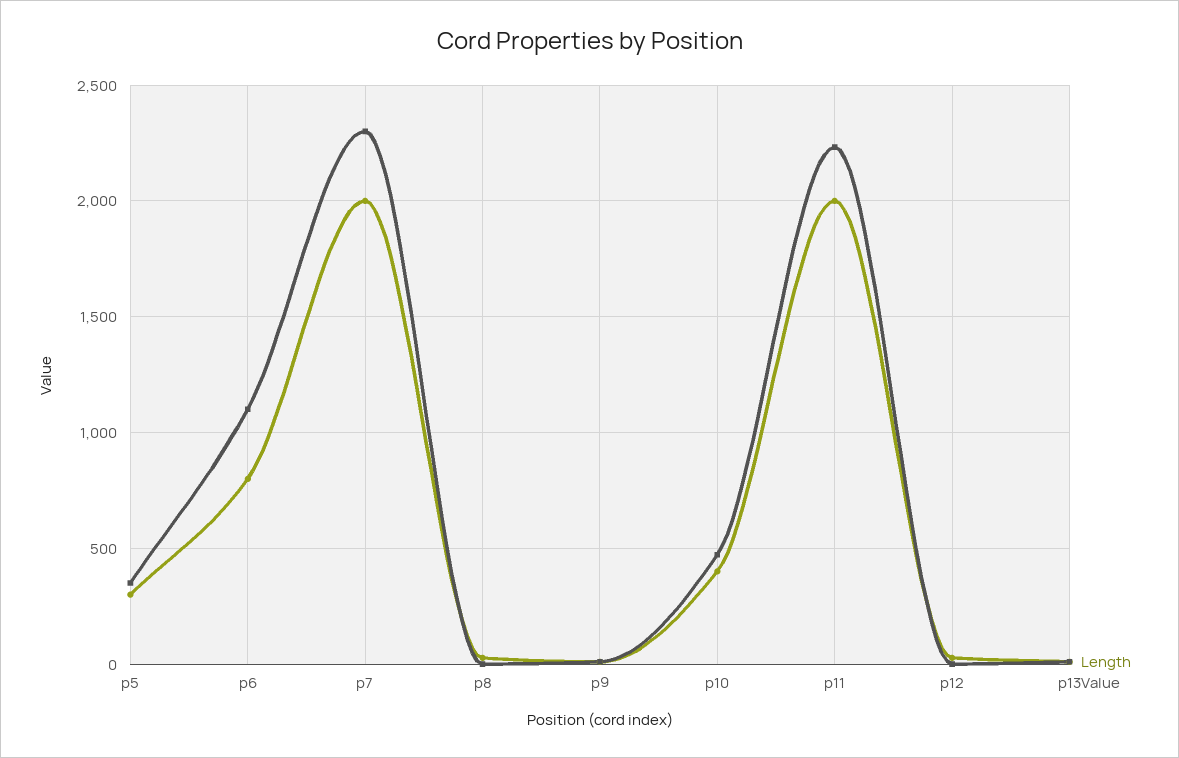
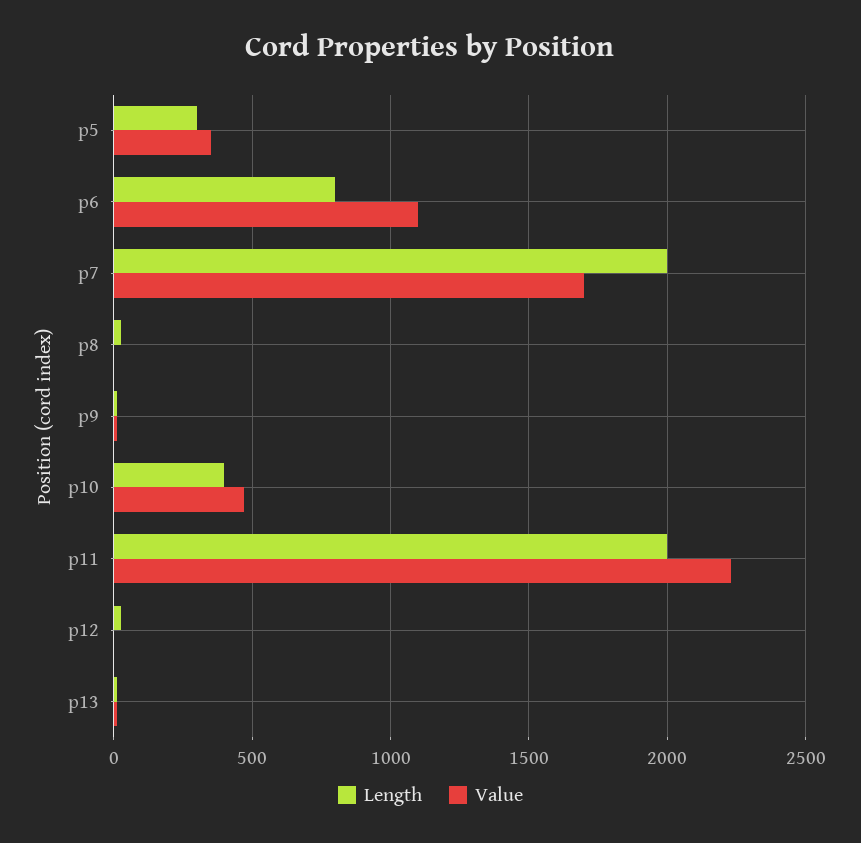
Value, p7: 2300 -> 1700

